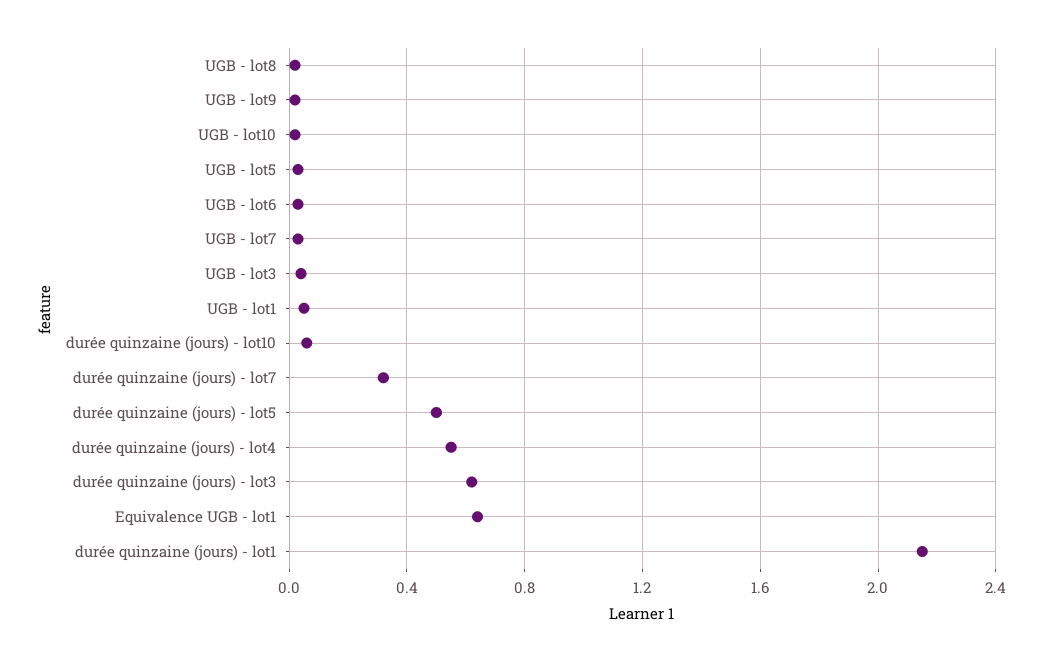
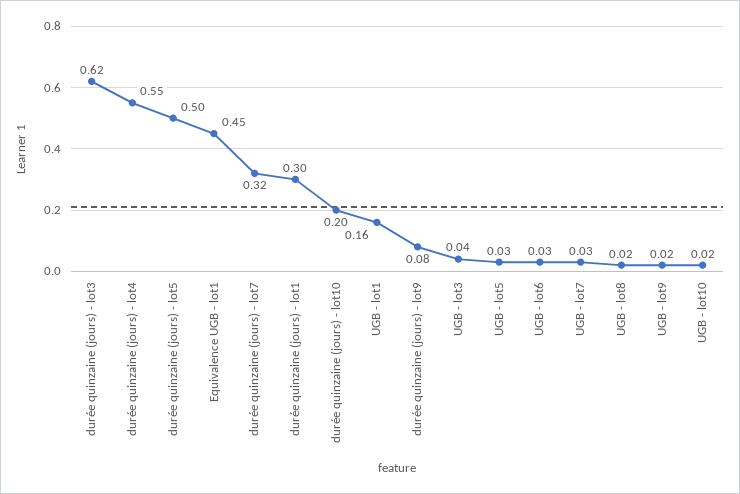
UGB - lot1: 0.05 -> 0.16
durée quinzaine (jours) - lot10: 0.05 -> 0.2
Equivalence UGB - lot1: 0.65 -> 0.45
durée quinzaine (jours) - lot1: 2.15 -> 0.3
durée quinzaine (jours) - lot9: none -> 0.08

